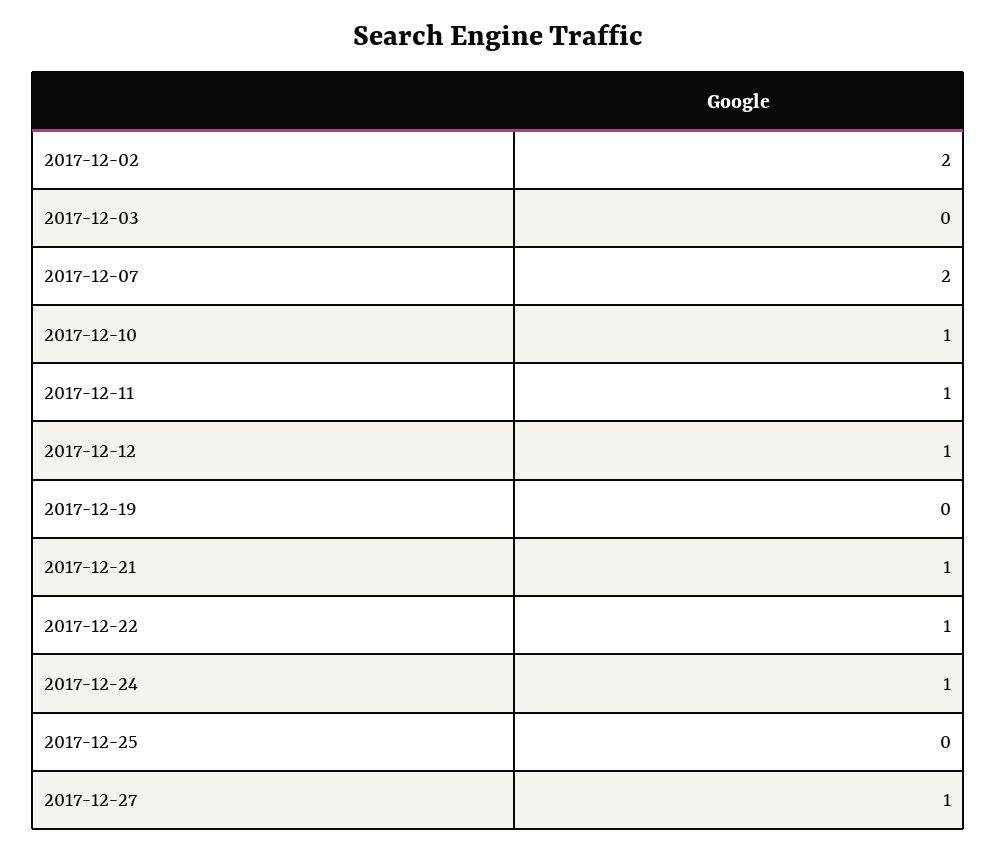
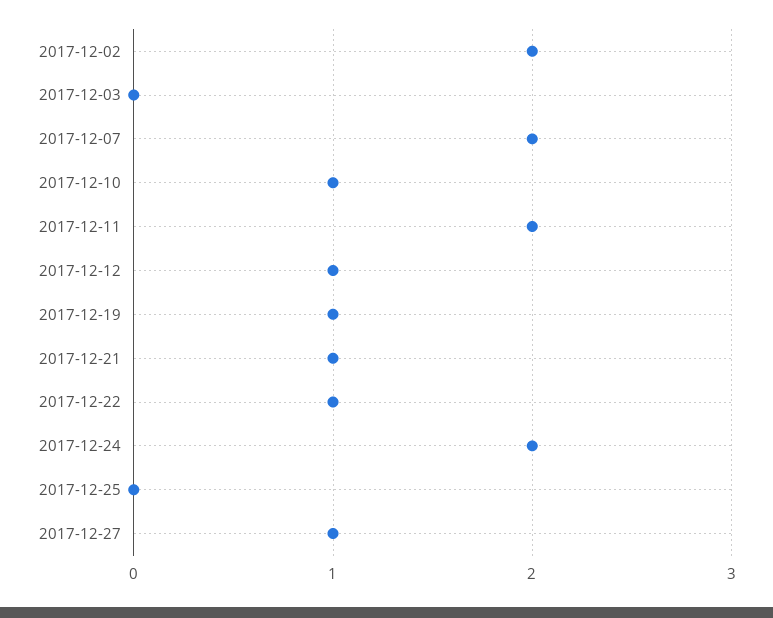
2017-12-11: 1 -> 2
2017-12-19: 0 -> 1
2017-12-24: 1 -> 2

